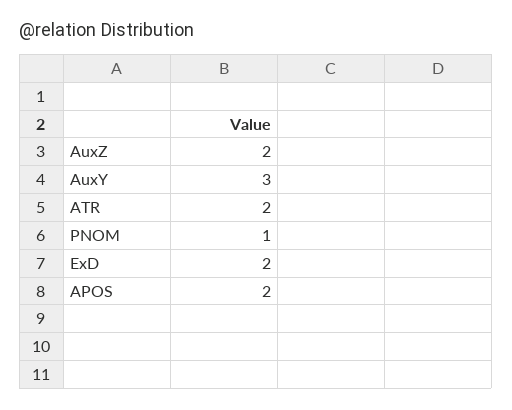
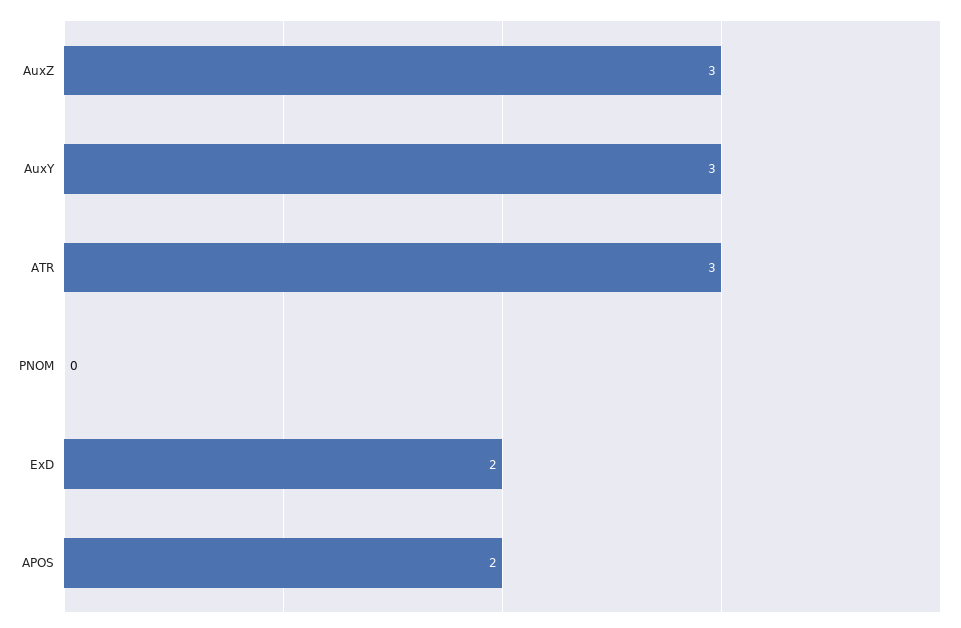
AuxZ: 2 -> 3
ATR: 2 -> 3
PNOM: 1 -> 0

